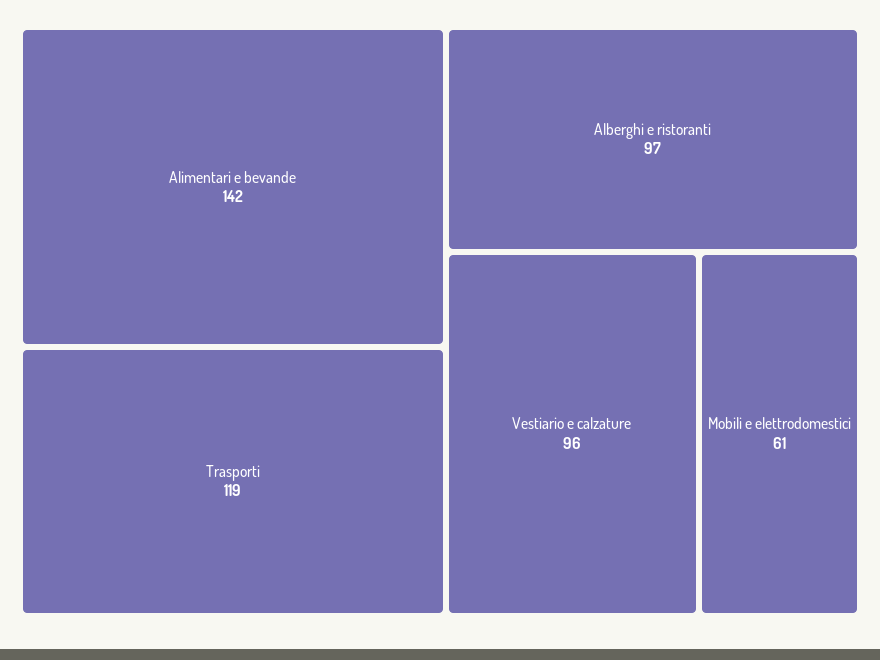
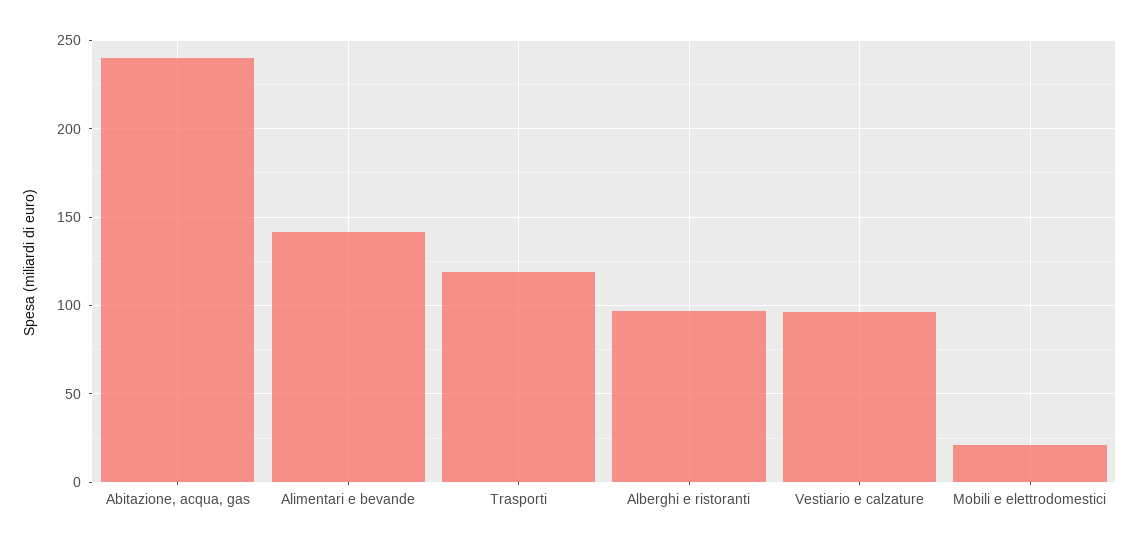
Mobili e elettrodomestici: 61 -> 20
Abitazione, acqua, gas: none -> 240

